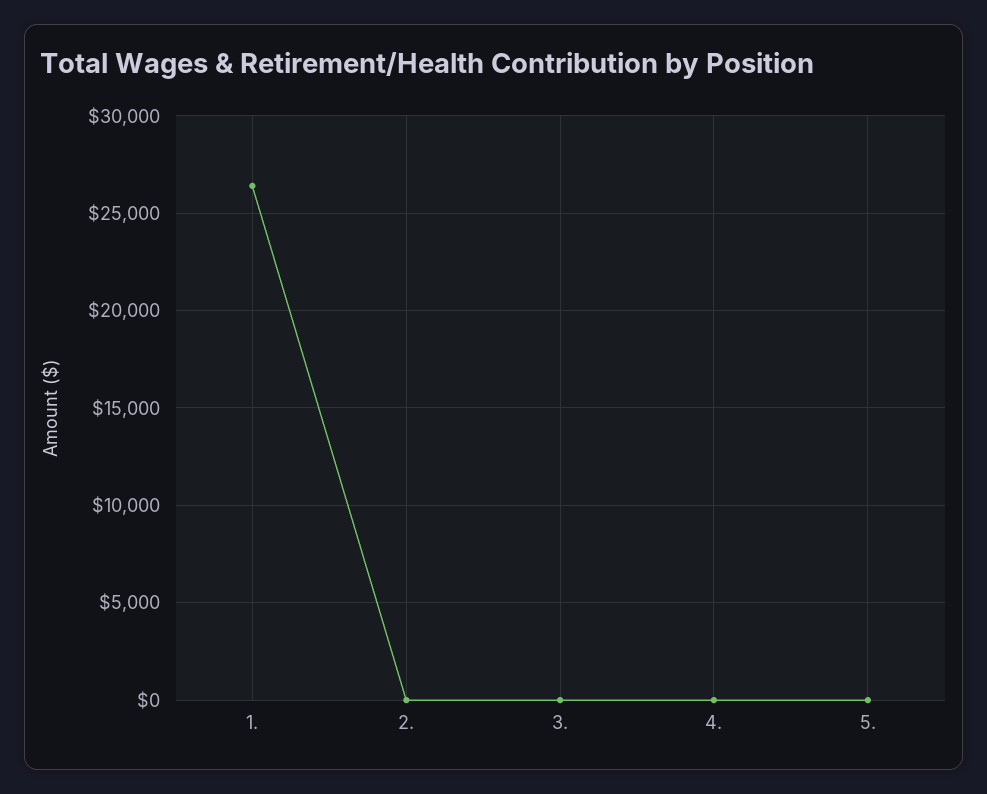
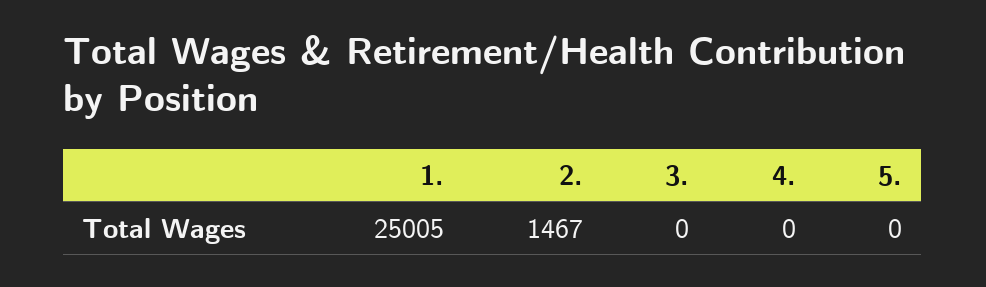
1.: 26500 -> 25005
2.: 0 -> 1467

